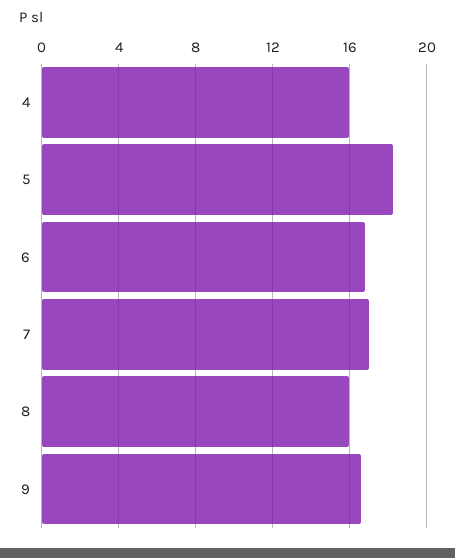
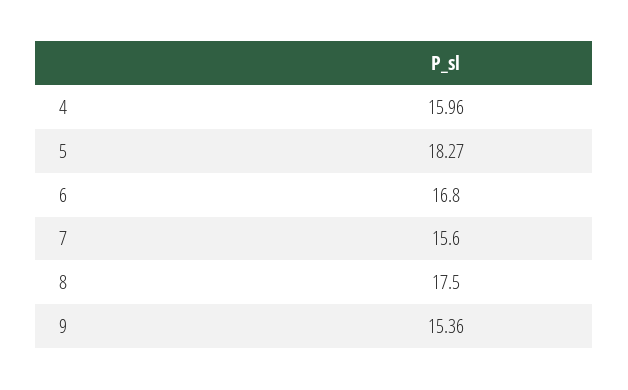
7: 17 -> 15.6
8: 16 -> 17.5
9: 16.5 -> 15.36

